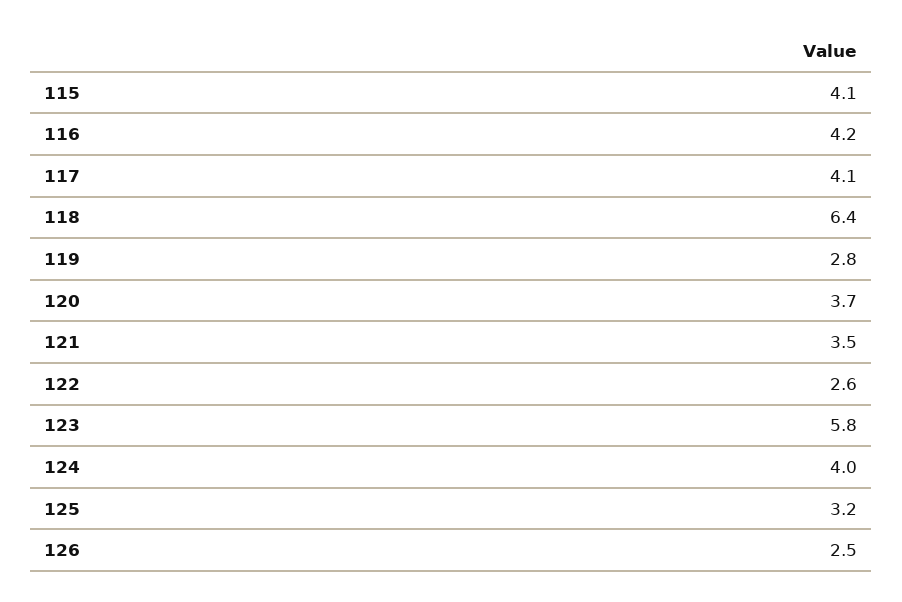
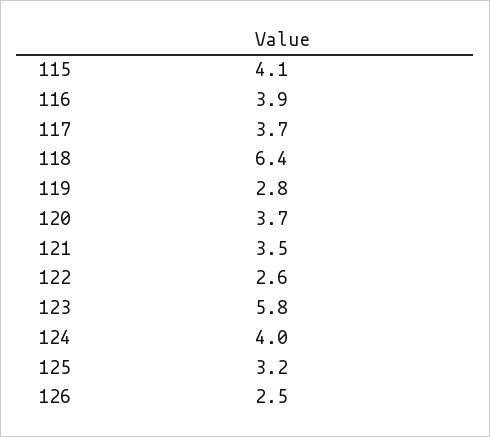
116: 4.2 -> 3.9
117: 4.1 -> 3.7

